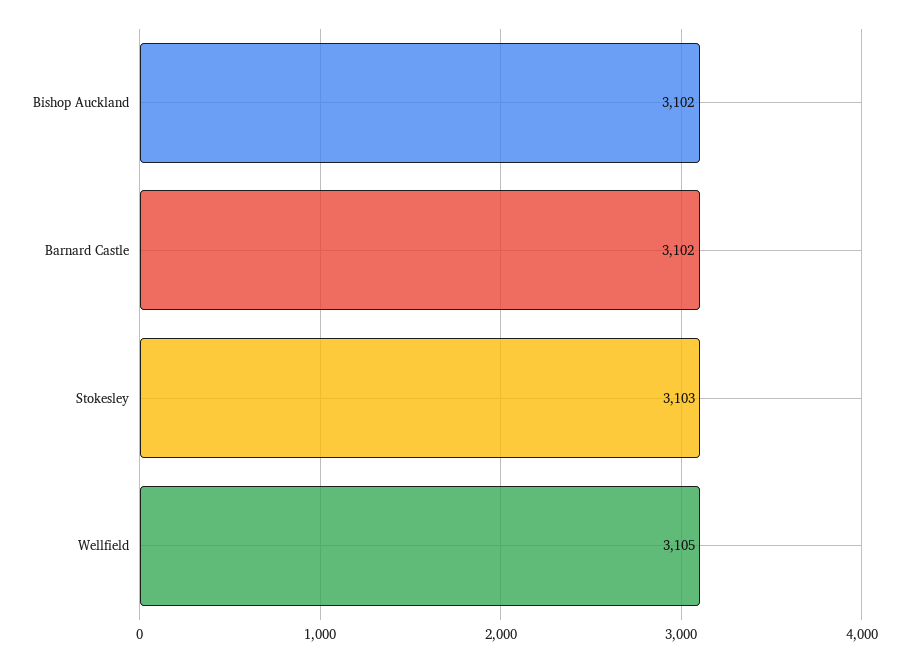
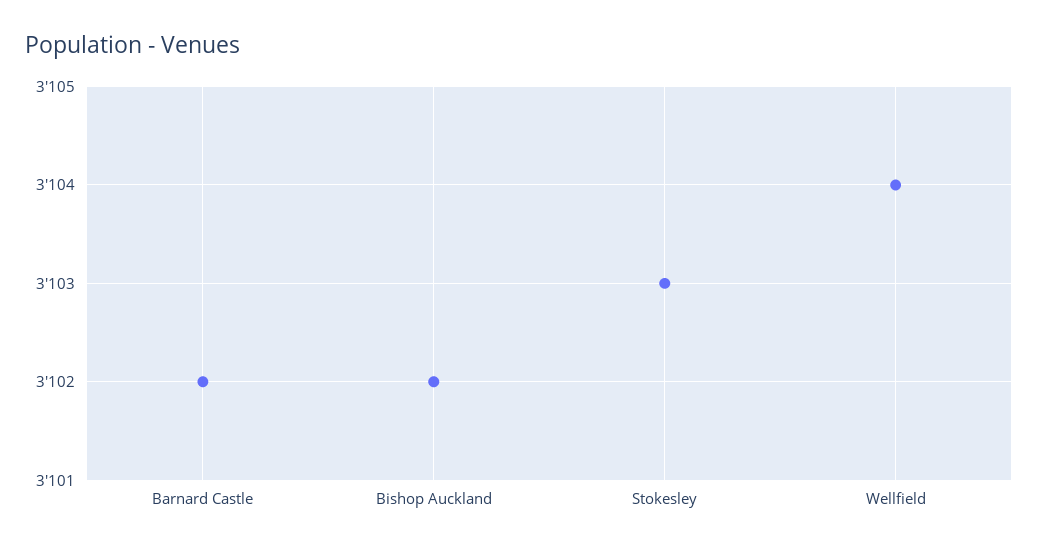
Wellfield: 3105 -> 3104

